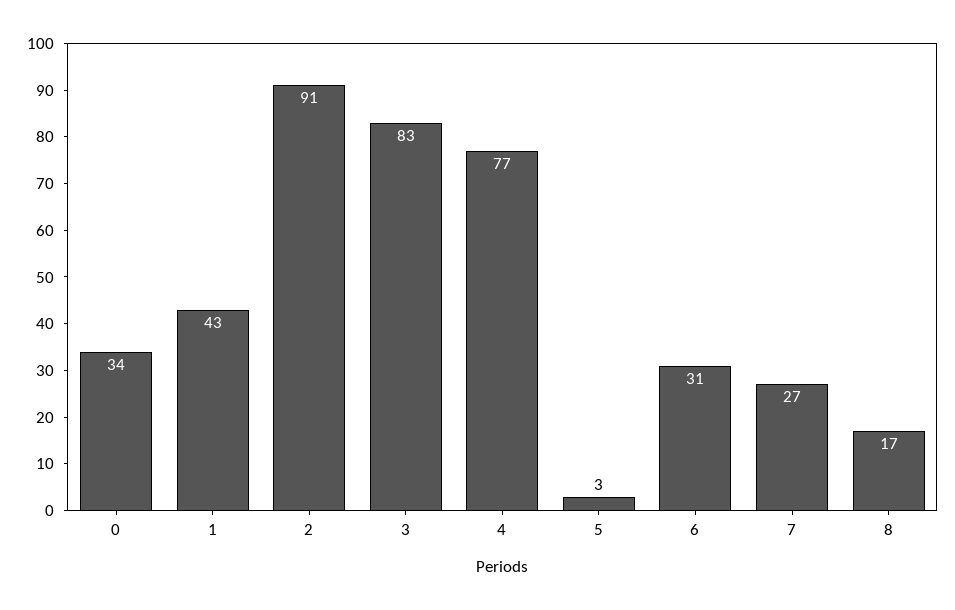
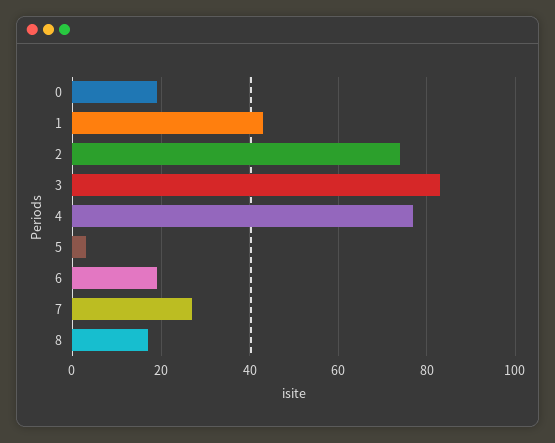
0: 34 -> 20
2: 91 -> 75
6: 31 -> 20

